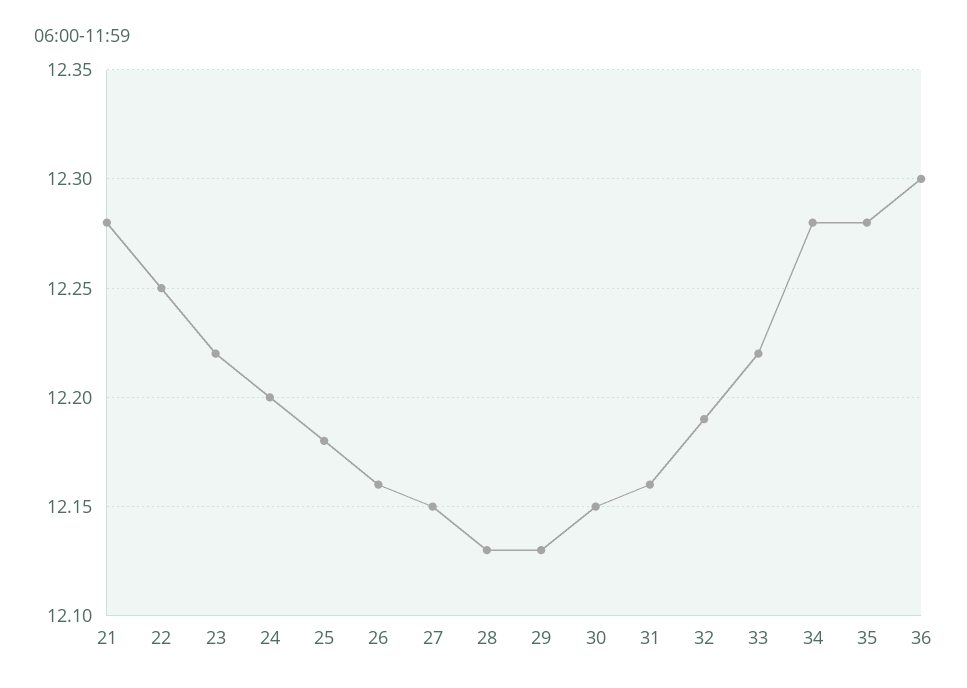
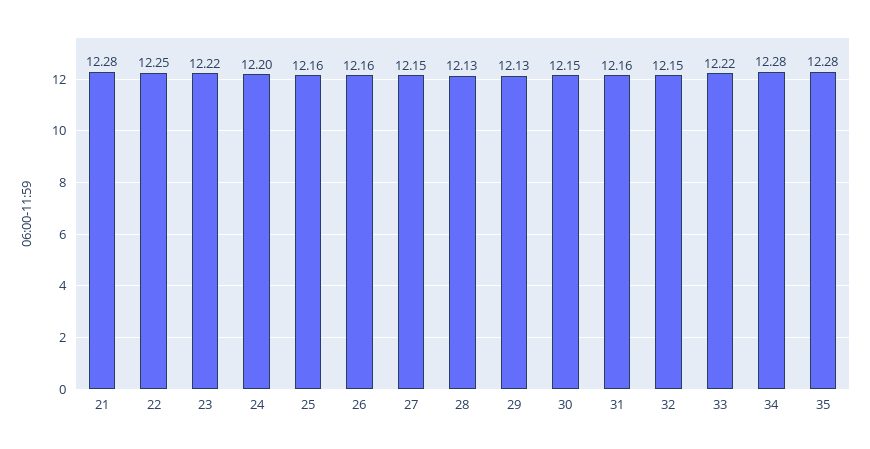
25: 12.18 -> 12.16
32: 12.19 -> 12.15
36: 12.3 -> none

